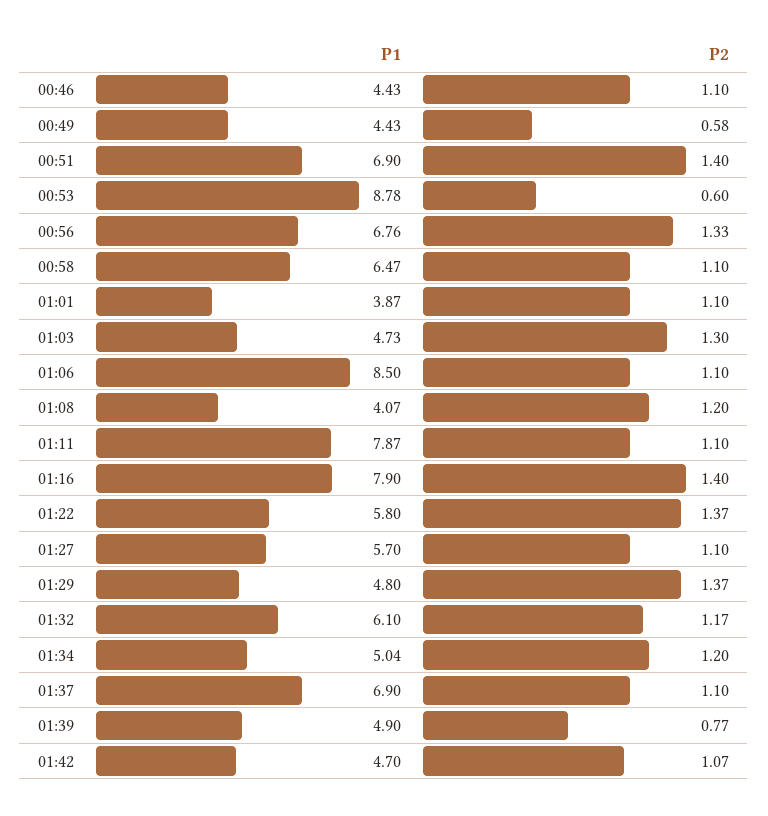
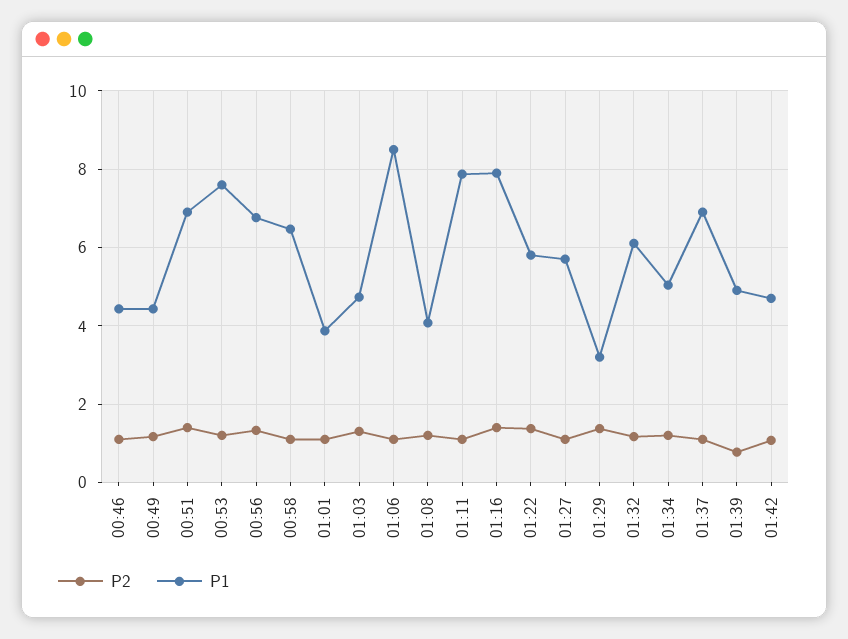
P2, 00:49: 0.58 -> 1.2
P1, 00:53: 8.78 -> 7.6
P2, 00:53: 0.6 -> 1.2
P1, 01:29: 4.8 -> 3.2

